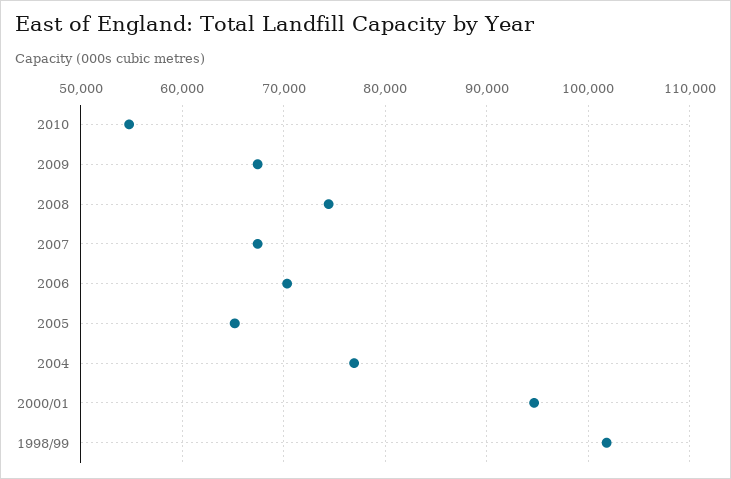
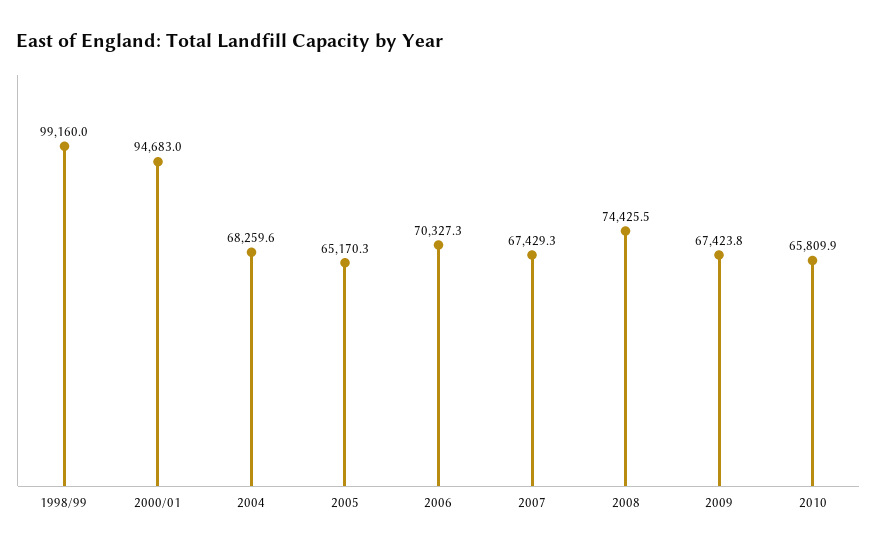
2010: 55000 -> 65809.9
2004: 77000 -> 68259.6
1998/99: 102000 -> 99160

